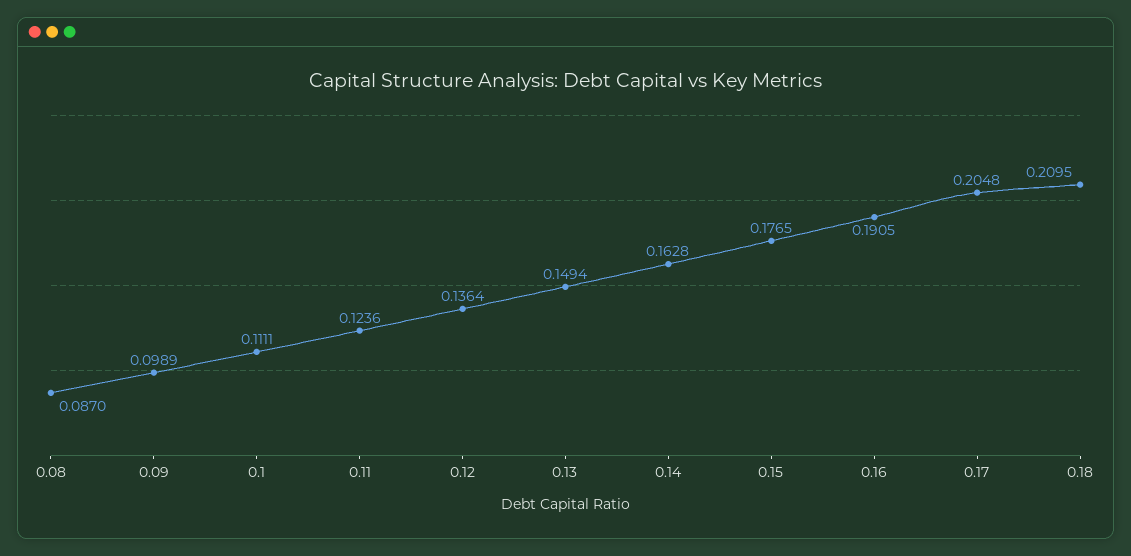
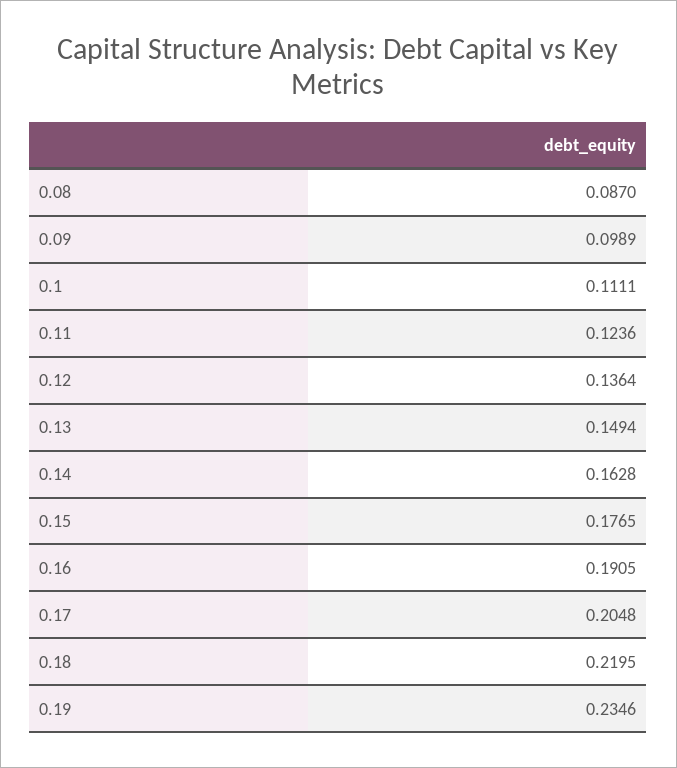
0.18: 0.2095 -> 0.2195
0.19: none -> 0.2346

